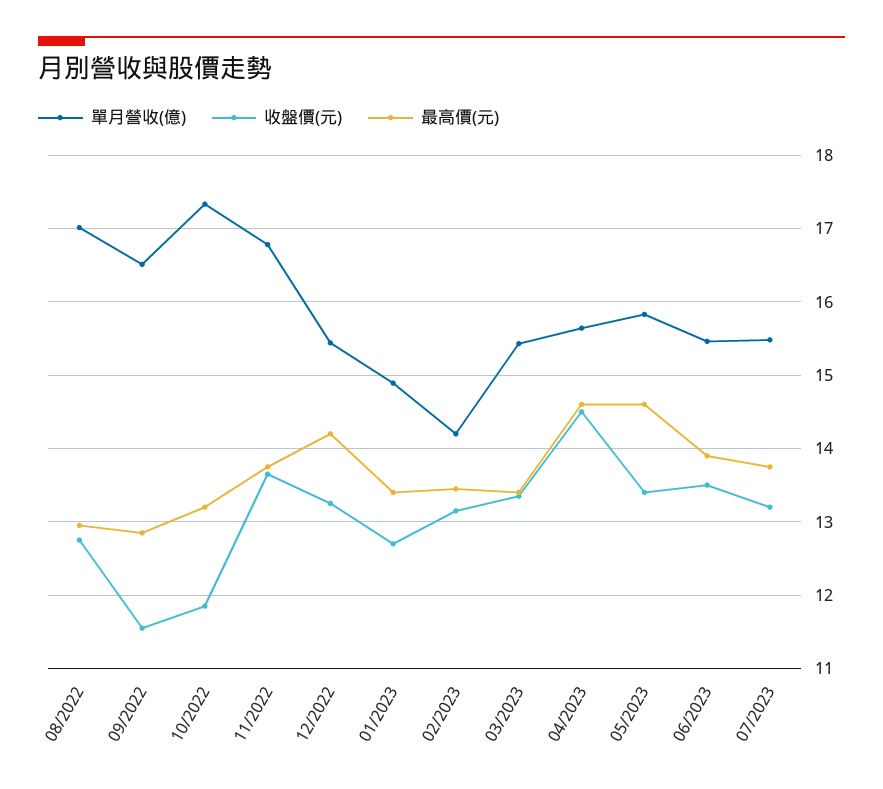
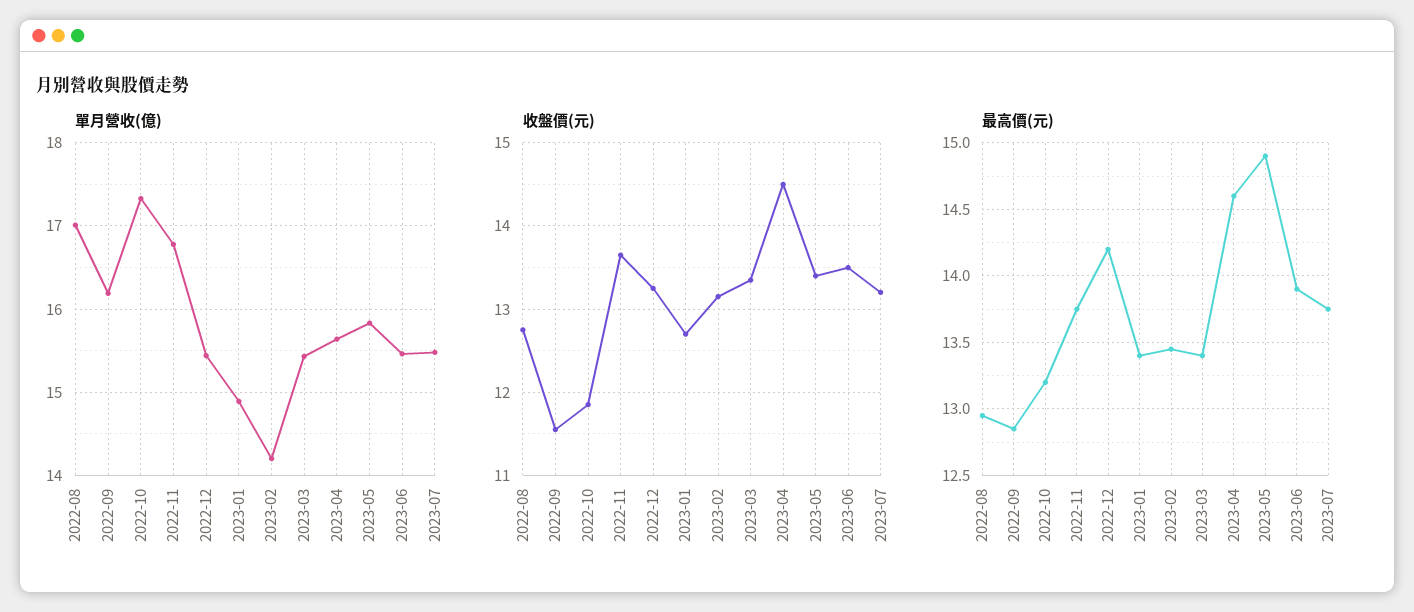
單月營收(億), 09/2022: 16.5 -> 16.2
最高價(元), 05/2023: 14.6 -> 14.9

